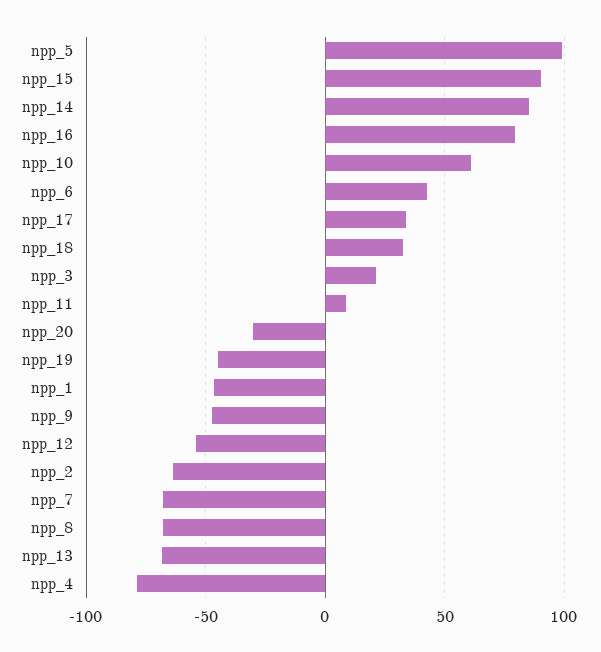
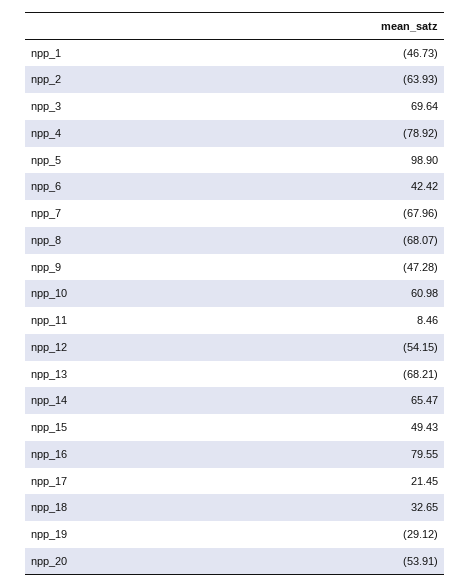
npp_15: 90 -> 49.43
npp_14: 85 -> 65.47
npp_17: 35 -> 21.45
npp_3: 20 -> 69.64
npp_20: -30 -> -53.91
npp_19: -45 -> -29.12

